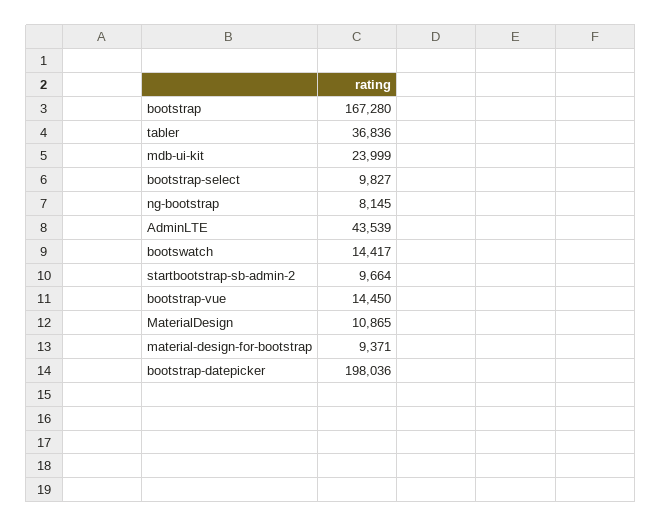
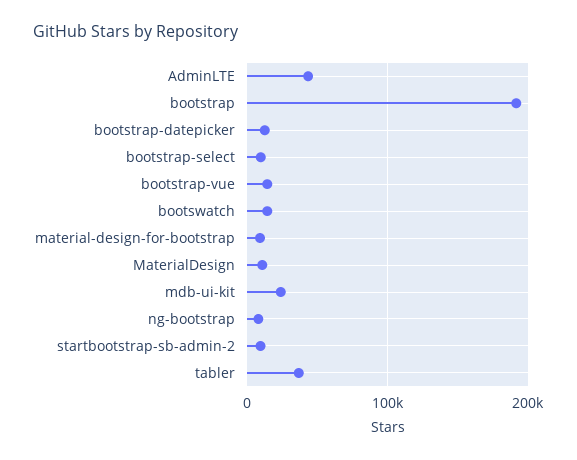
bootstrap: 167280 -> 190000
bootstrap-datepicker: 198036 -> 10000

